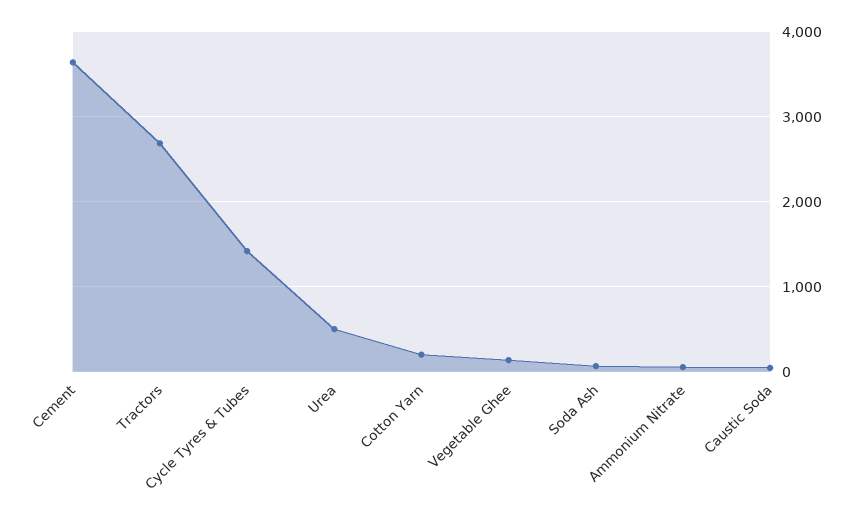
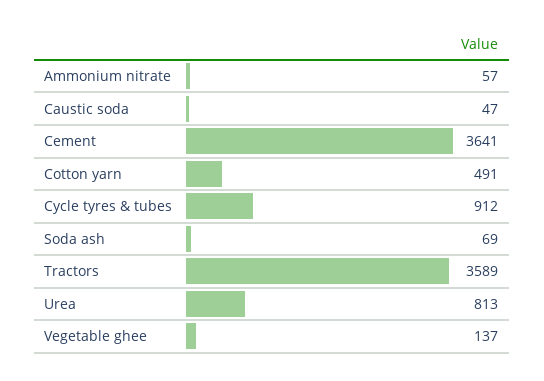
Tractors: 2700 -> 3589
Cycle Tyres & Tubes: 1400 -> 912
Urea: 500 -> 813
Cotton Yarn: 200 -> 491

